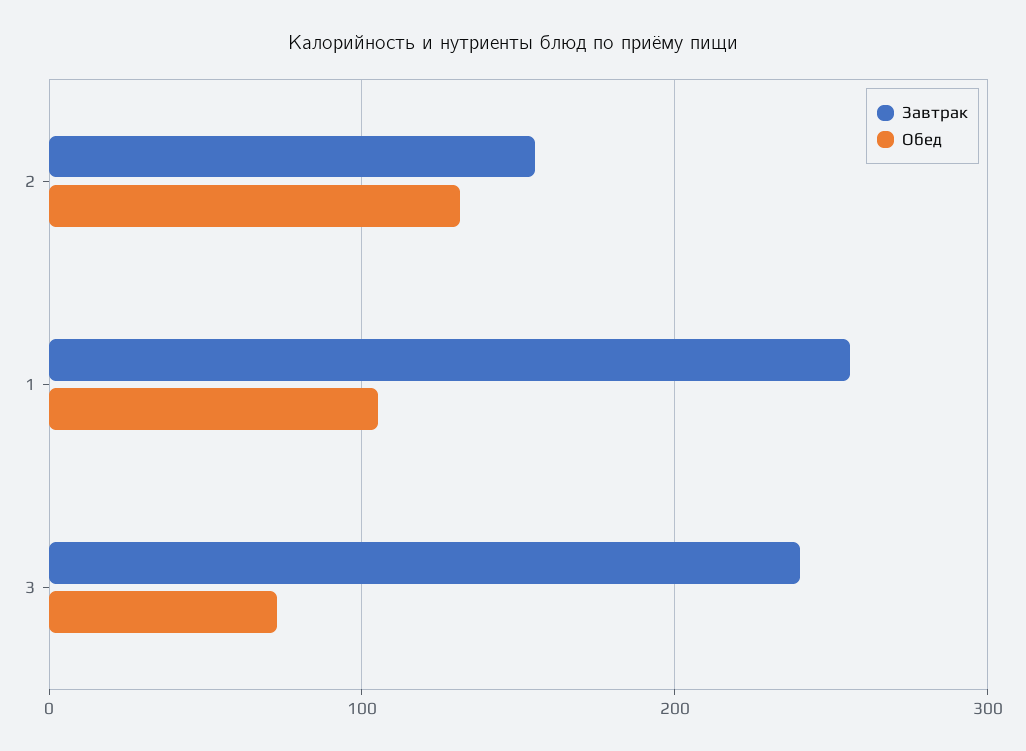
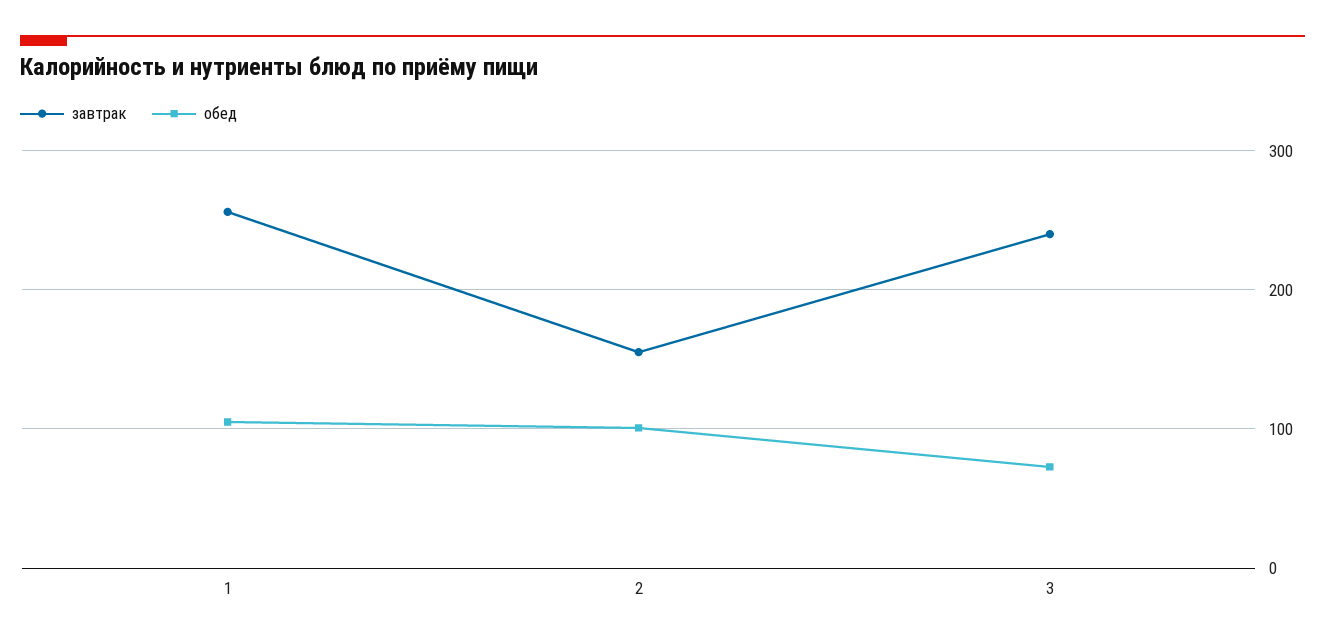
Обед, 2: 130 -> 100

